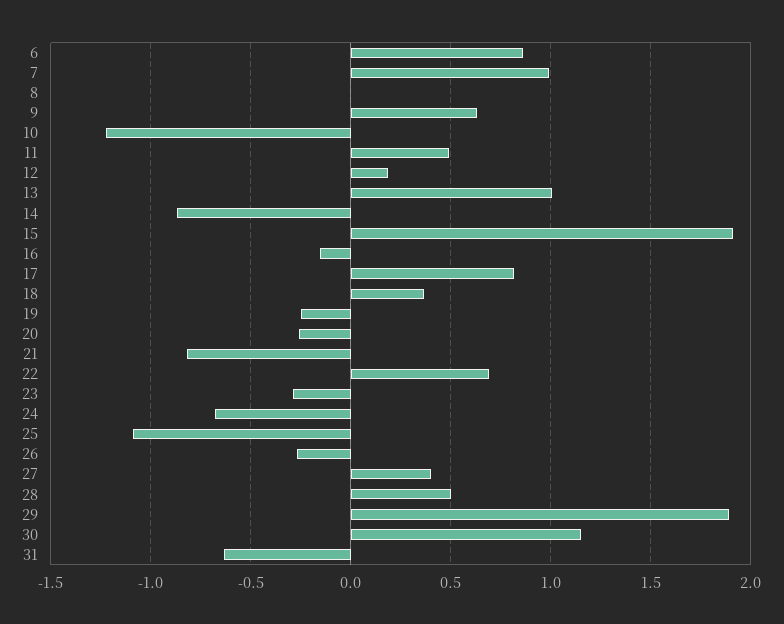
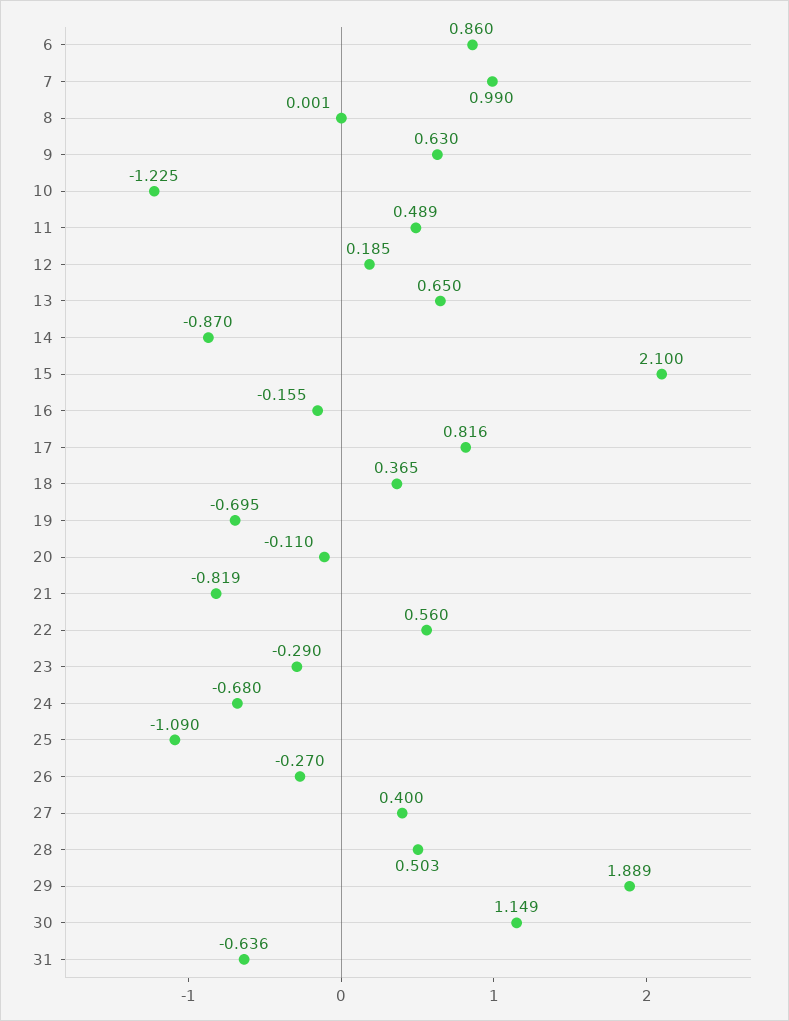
13: 1 -> 0.65
15: 1.9 -> 2.1
19: -0.25 -> -0.695
20: -0.25 -> -0.11
22: 0.7 -> 0.56

